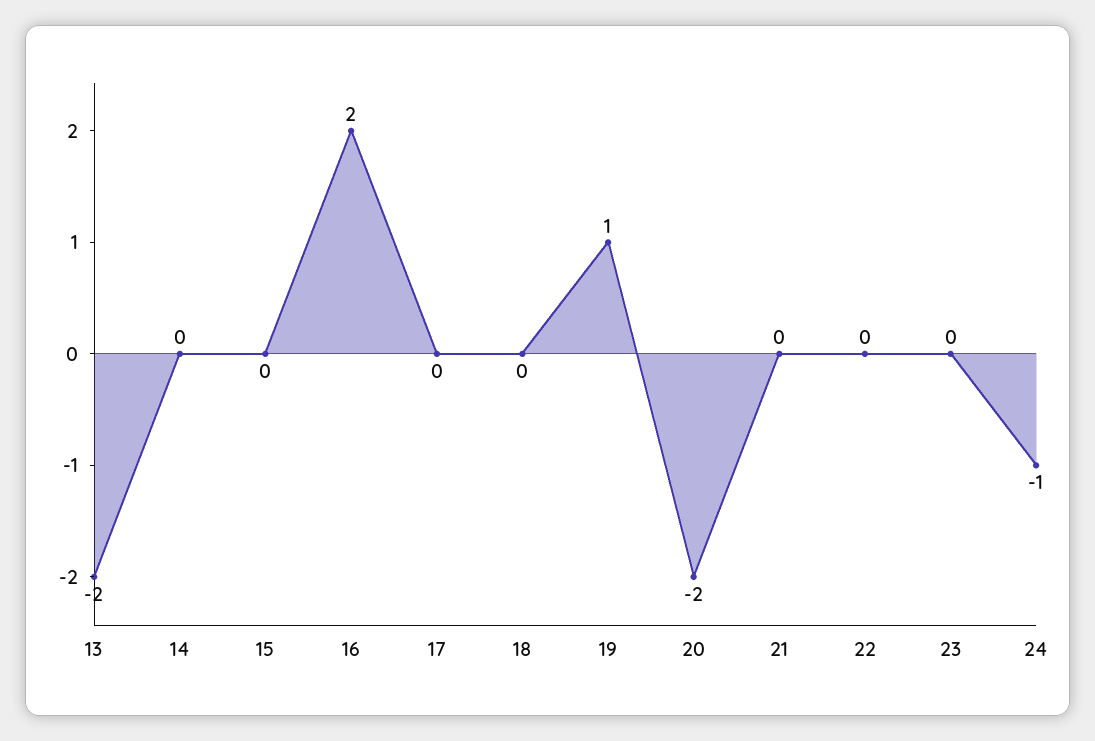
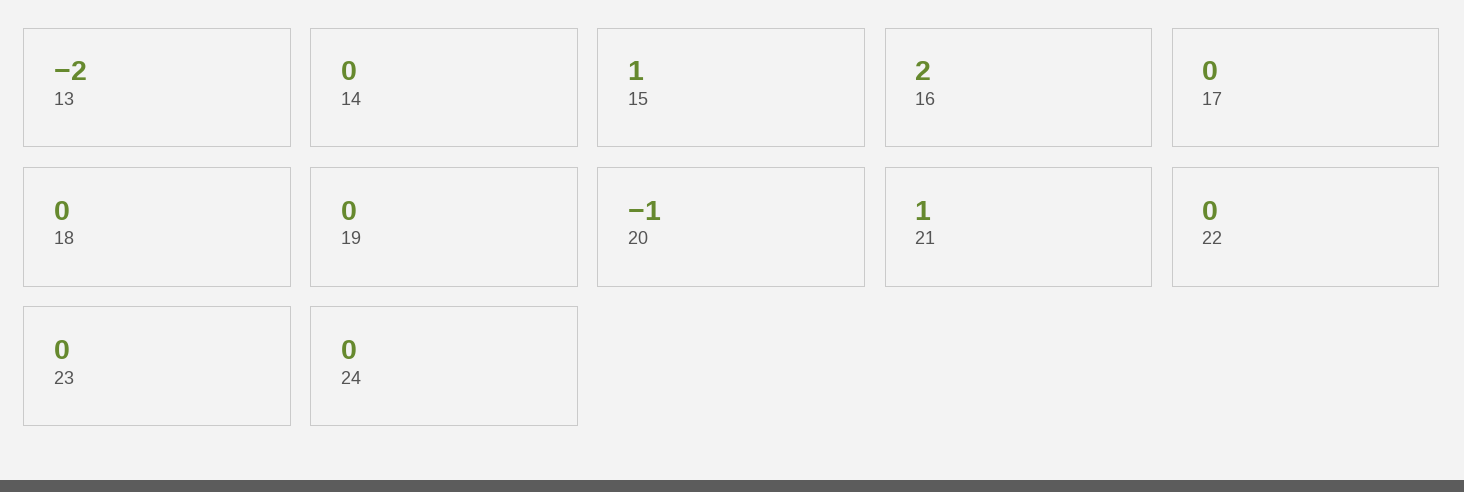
15: 0 -> 1
19: 1 -> 0
20: -2 -> -1
21: 0 -> 1
24: -1 -> 0

